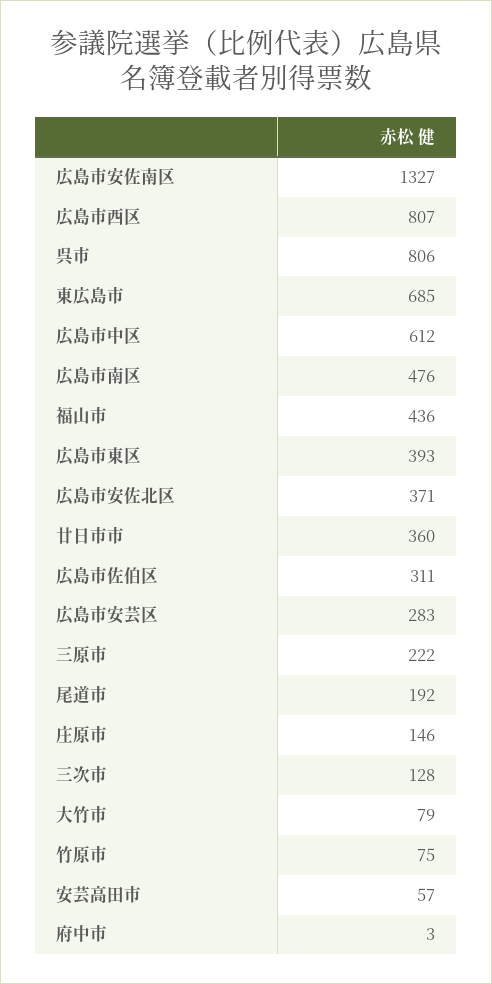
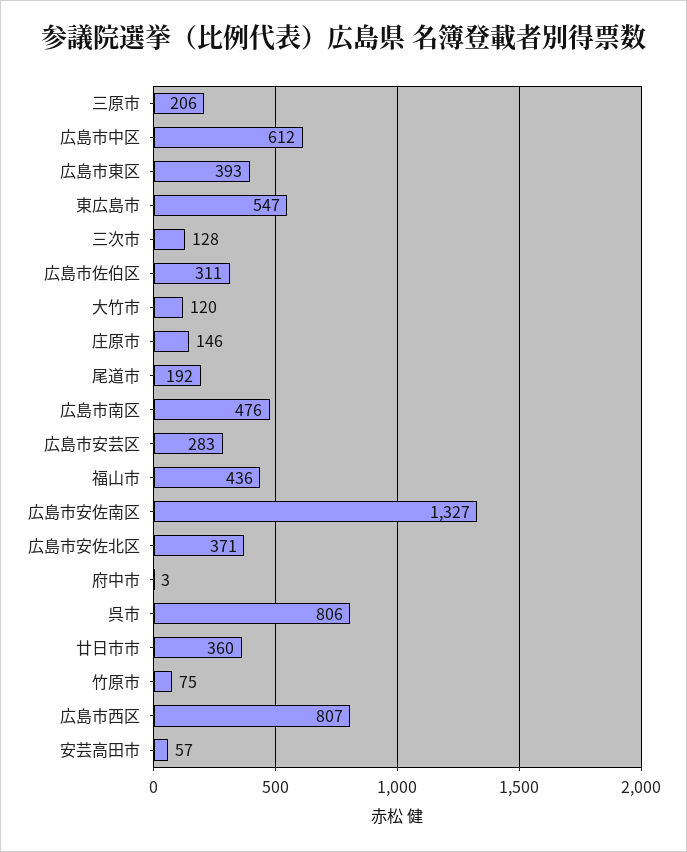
東広島市: 685 -> 547
三原市: 222 -> 206
大竹市: 79 -> 120

